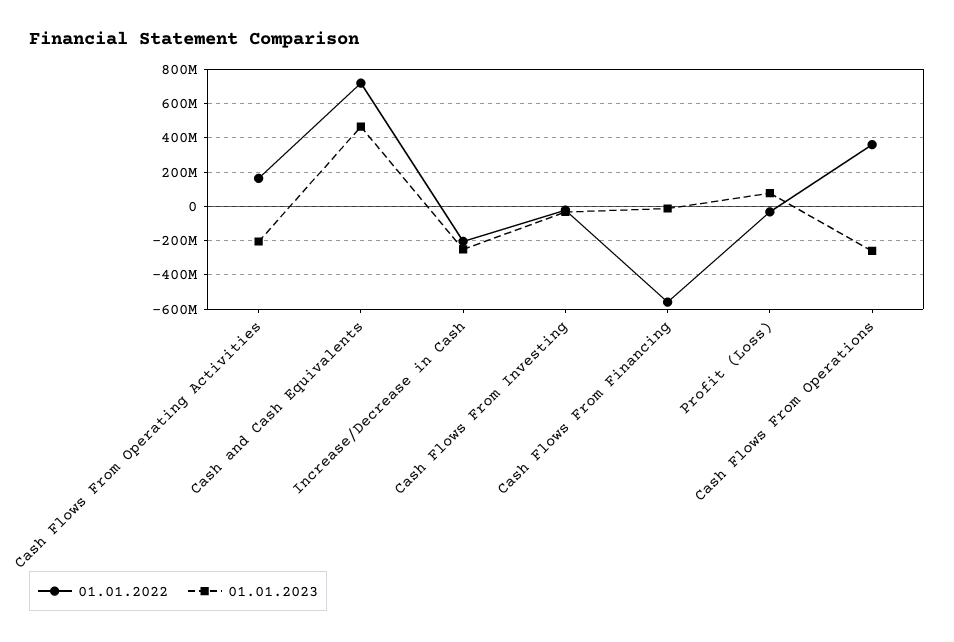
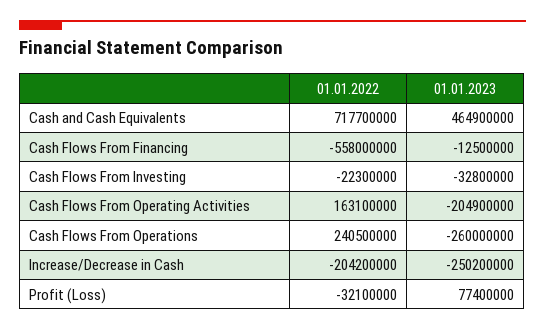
01.01.2022, Cash Flows From Operations: 350000000 -> 240500000

